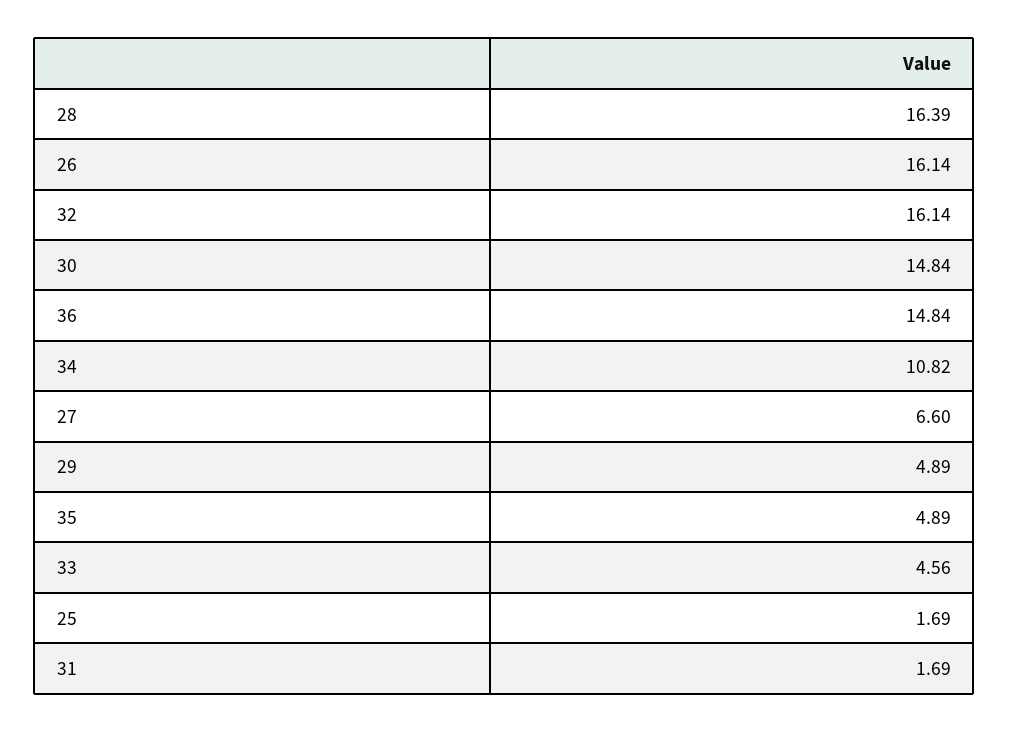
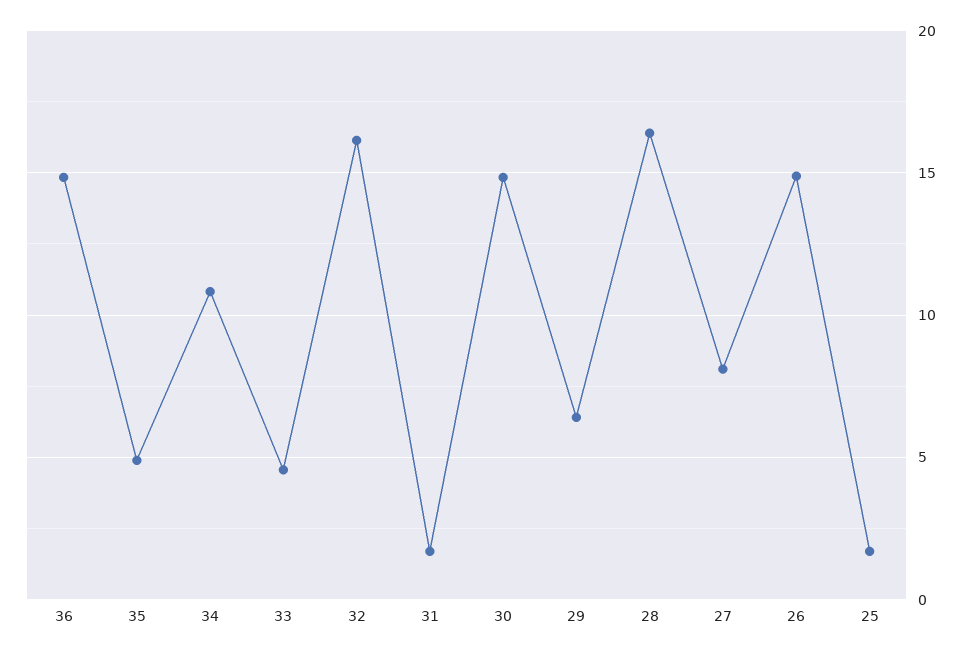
26: 16.14 -> 15
27: 6.6 -> 8
29: 4.89 -> 6.5

